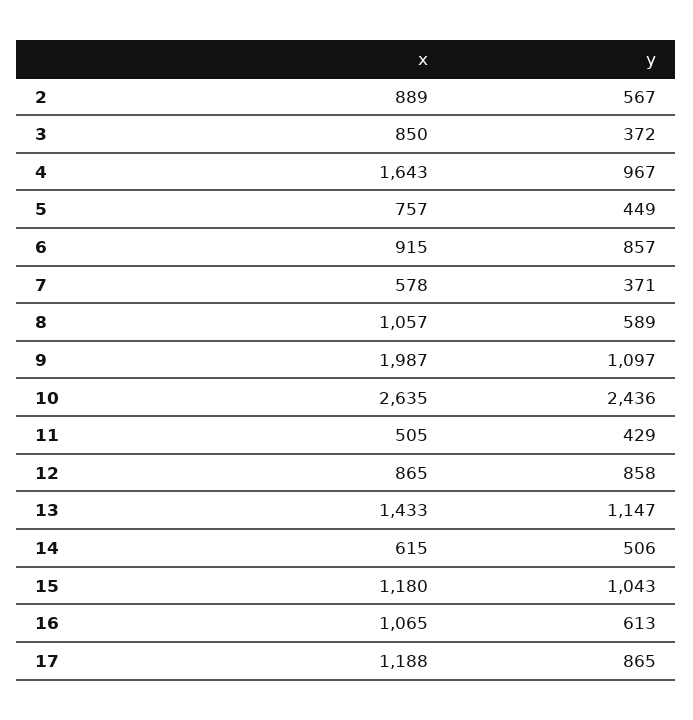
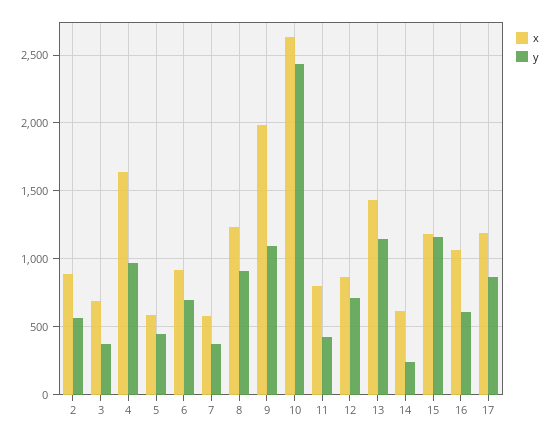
x, 3: 850 -> 700
x, 5: 757 -> 600
y, 6: 857 -> 700
x, 8: 1057 -> 1250
y, 8: 589 -> 900
x, 11: 505 -> 800
y, 12: 858 -> 700
y, 14: 506 -> 250
y, 15: 1043 -> 1150

